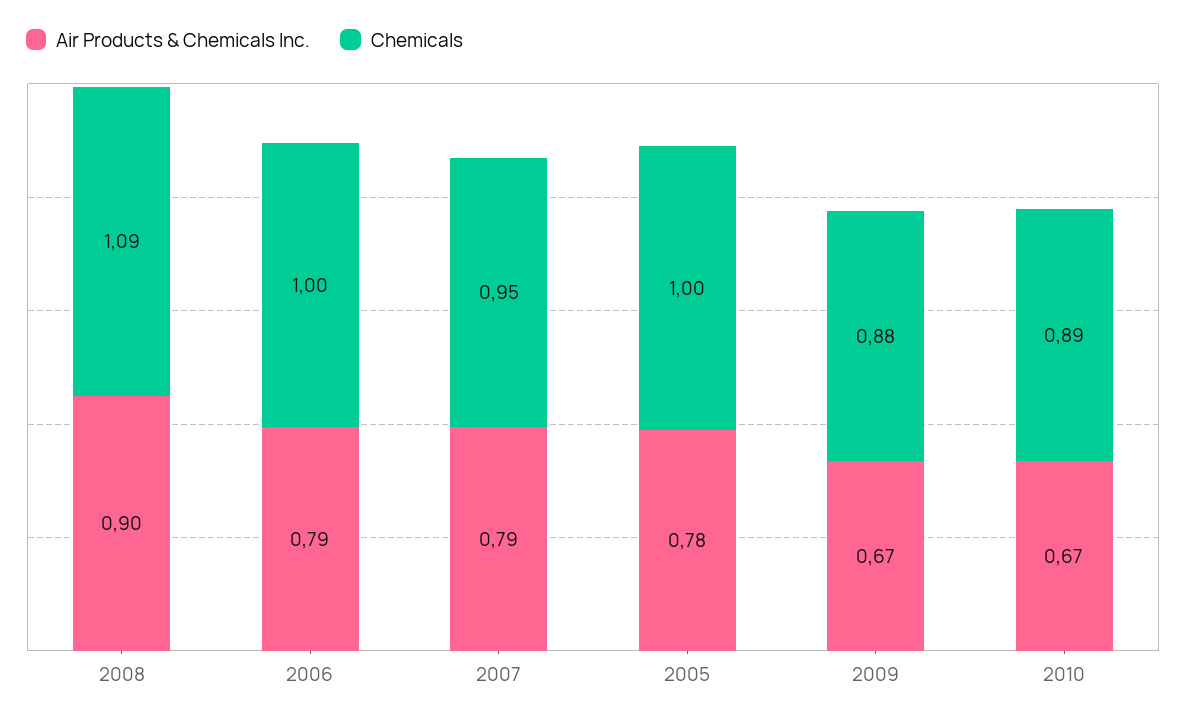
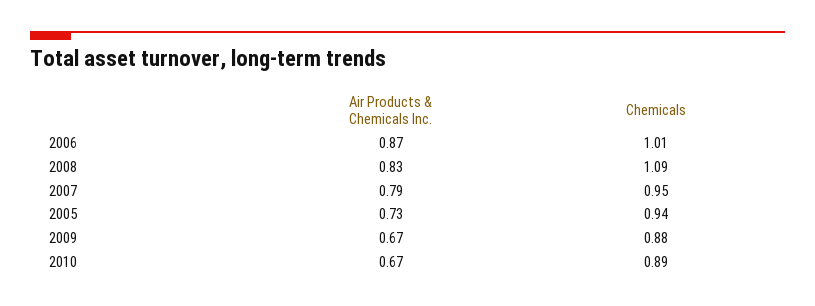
Air Products & Chemicals Inc., 2008: 0.9 -> 0.83
Air Products & Chemicals Inc., 2006: 0.79 -> 0.87
Chemicals, 2006: 1 -> 1.01
Air Products & Chemicals Inc., 2005: 0.78 -> 0.73
Chemicals, 2005: 1 -> 0.94

